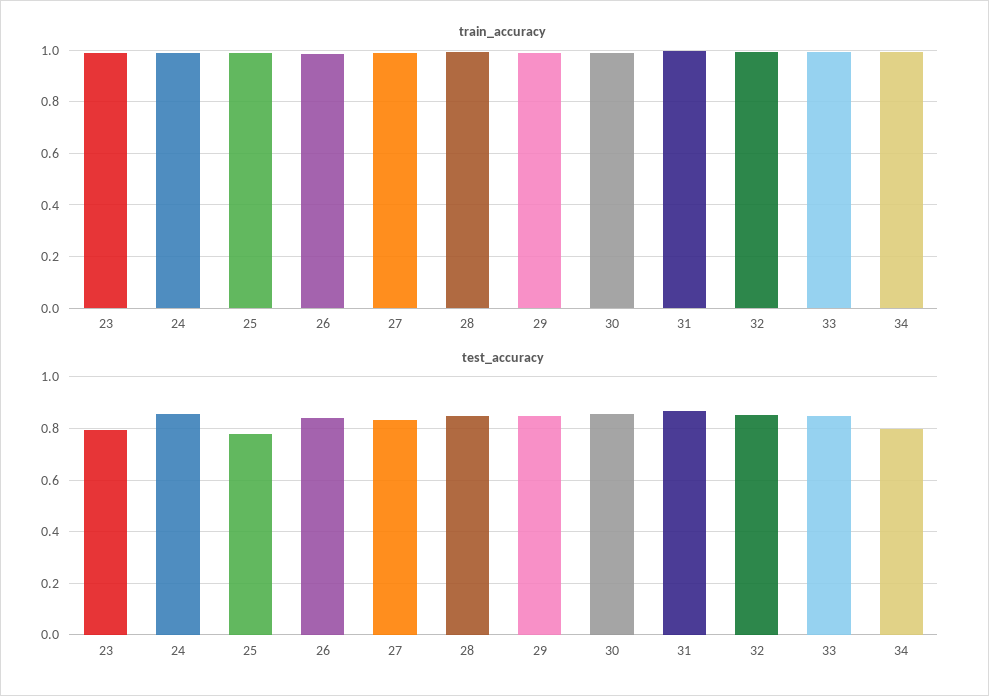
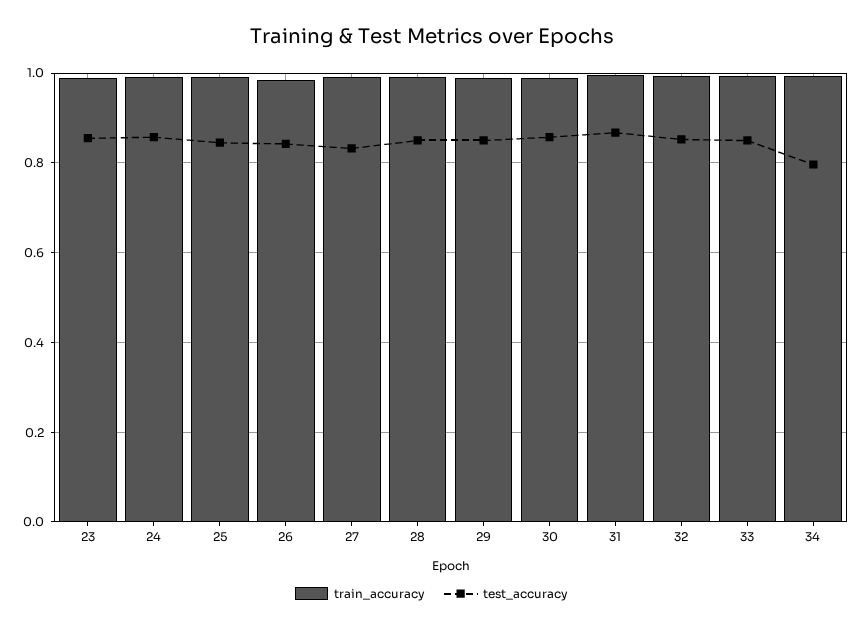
test_accuracy, 23: 0.8 -> 0.86
test_accuracy, 25: 0.775 -> 0.84

